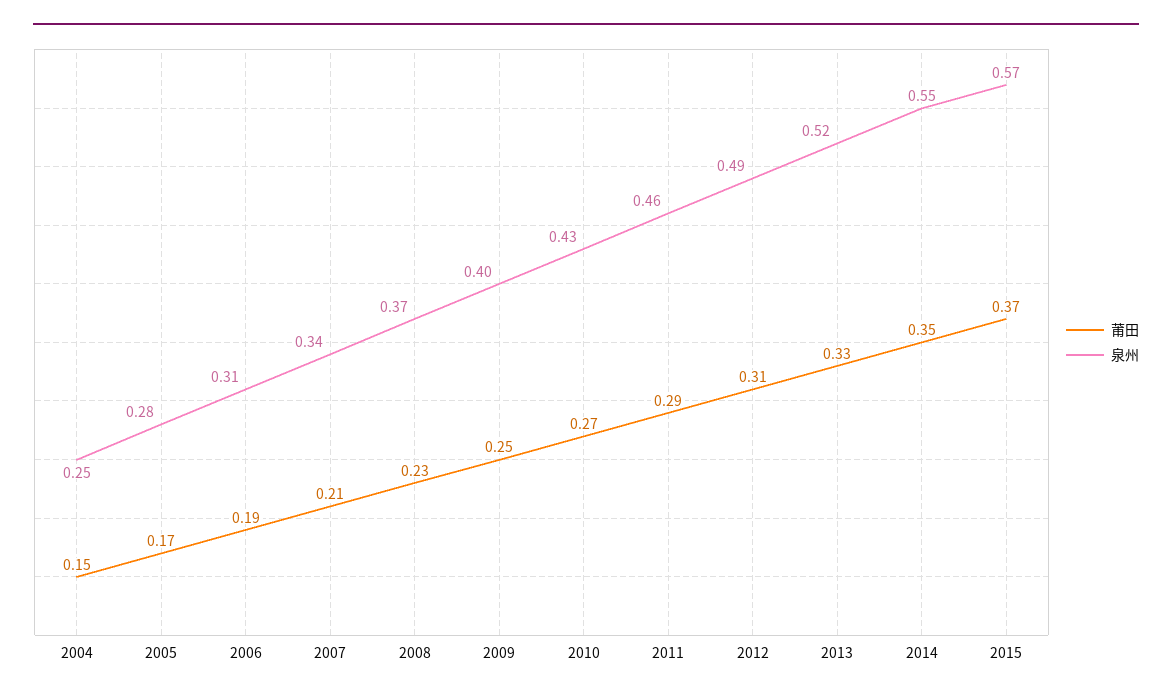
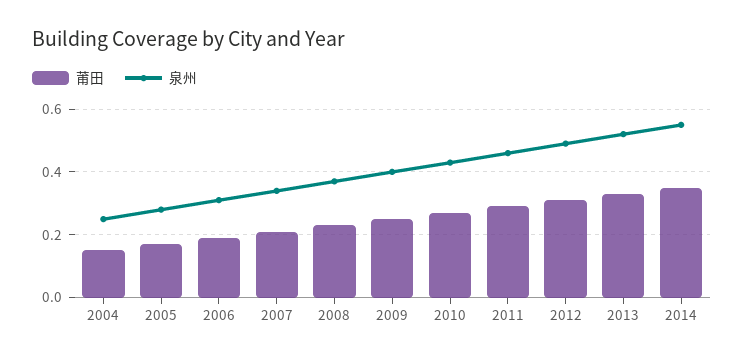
莆田, 2015: 0.37 -> none
泉州, 2015: 0.57 -> none

